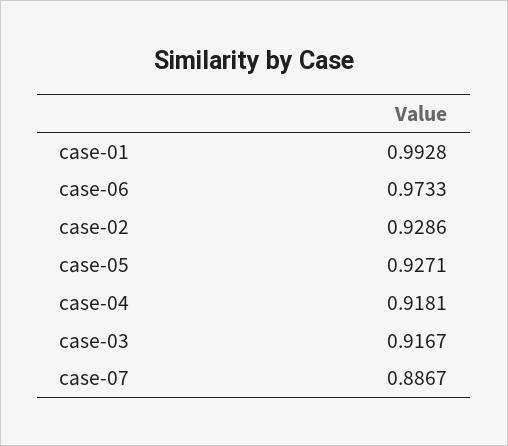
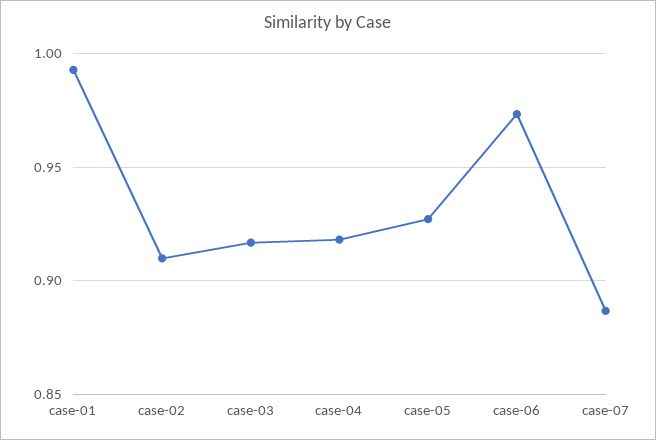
case-02: 0.9286 -> 0.91

